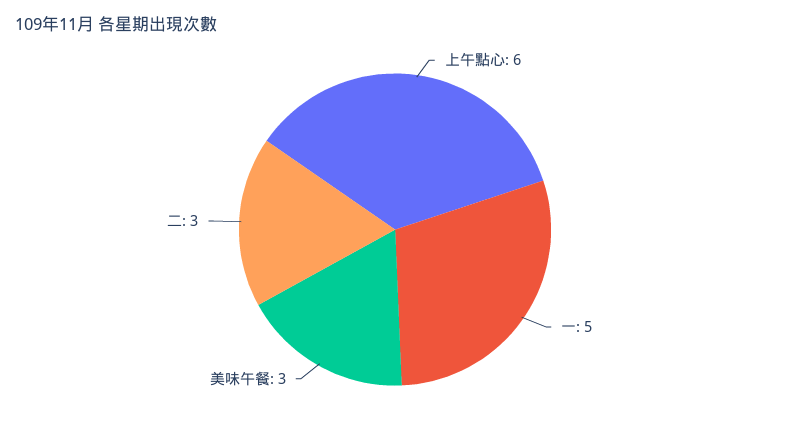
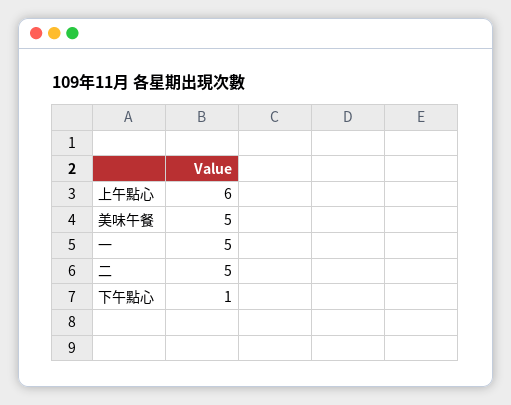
美味午餐: 3 -> 5
二: 3 -> 5
下午點心: none -> 1

